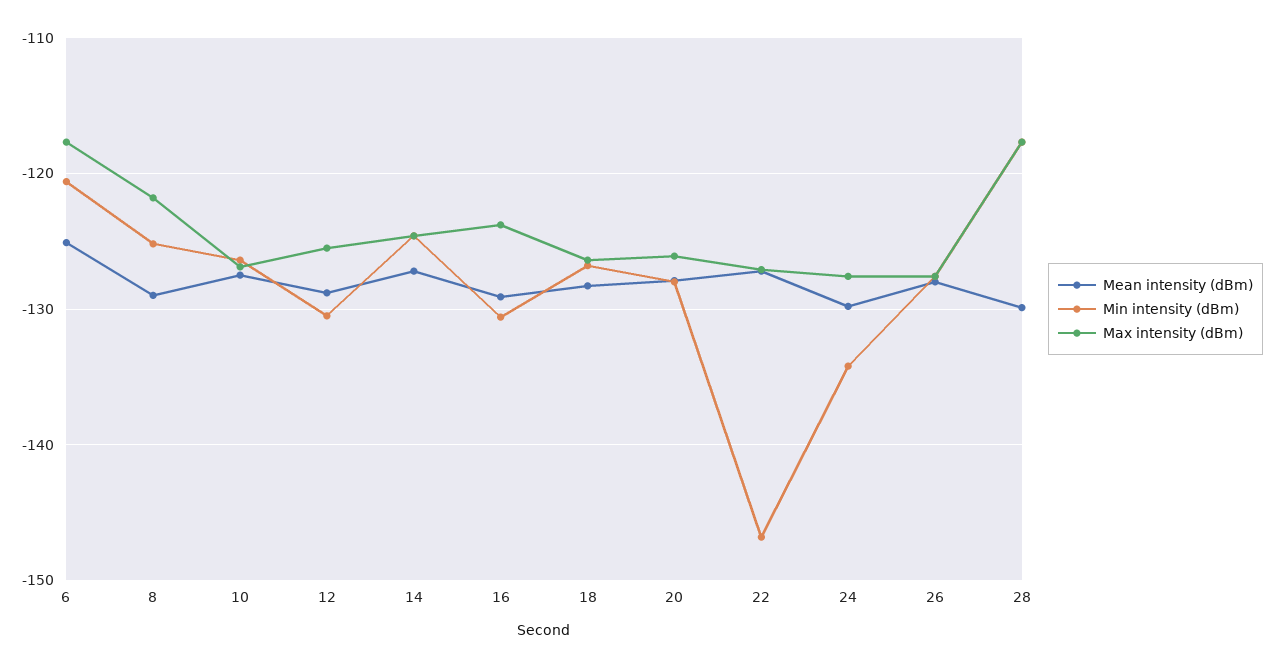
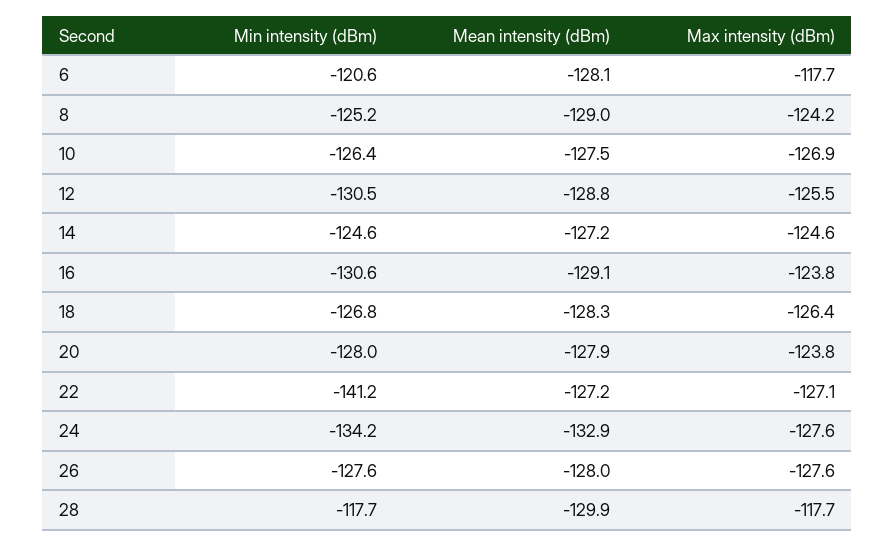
Mean intensity (dBm), 6: -125 -> -128.1
Max intensity (dBm), 8: -122 -> -124.2
Max intensity (dBm), 20: -126 -> -123.8
Min intensity (dBm), 22: -147 -> -141.2
Mean intensity (dBm), 24: -130 -> -132.9

